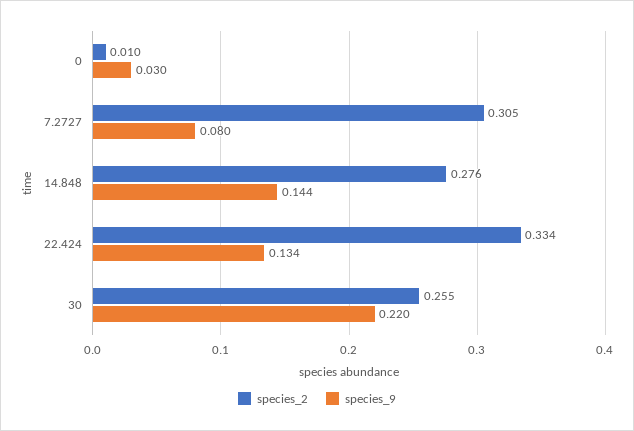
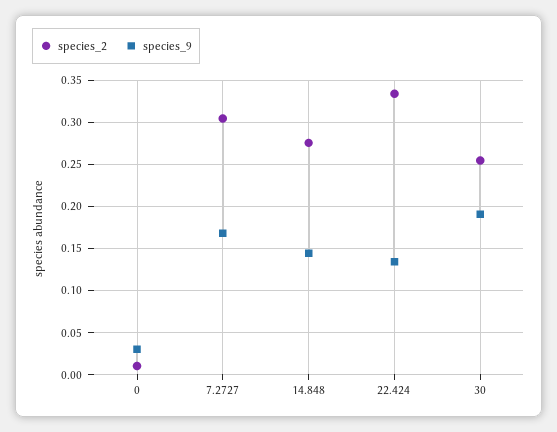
species_9, 7.2727: 0.08 -> 0.17
species_9, 30: 0.22 -> 0.19

